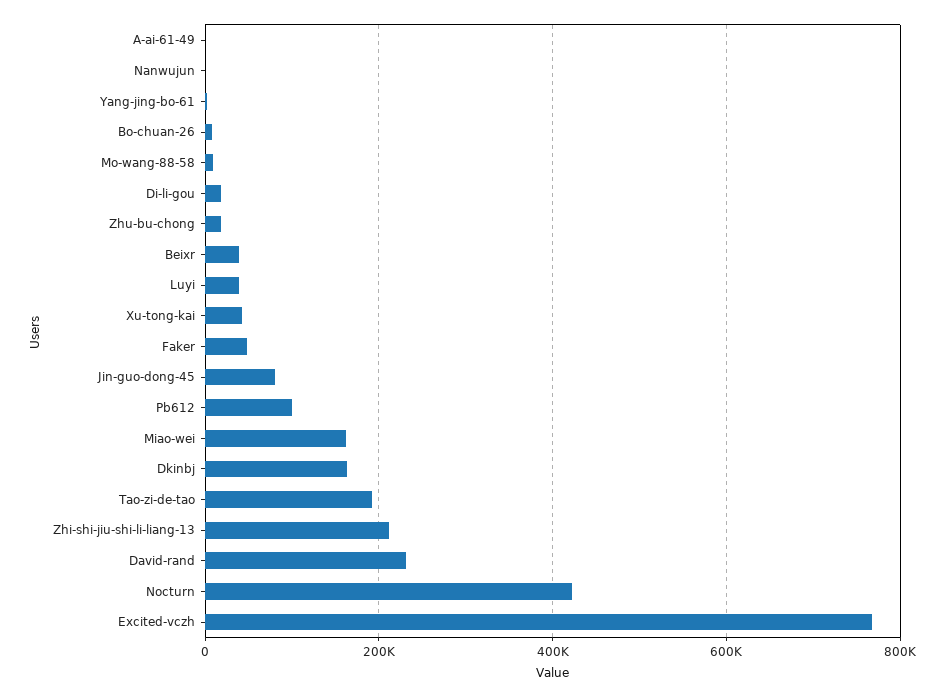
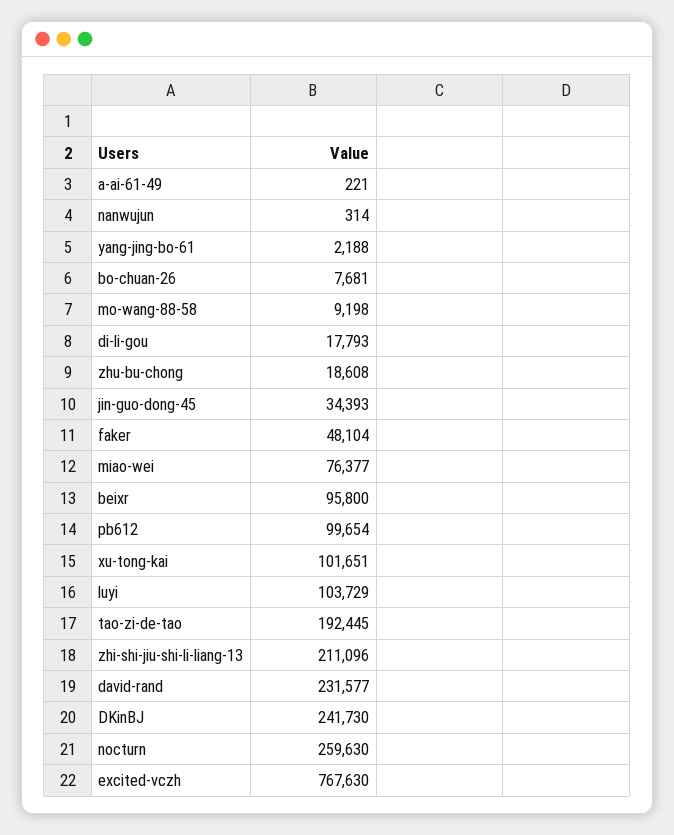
Beixr: 40000 -> 95800
Luyi: 40000 -> 103729
Xu-tong-kai: 40000 -> 101651
Jin-guo-dong-45: 80000 -> 34393
Miao-wei: 160000 -> 76377
Dkinbj: 160000 -> 241730
Nocturn: 420000 -> 259630

